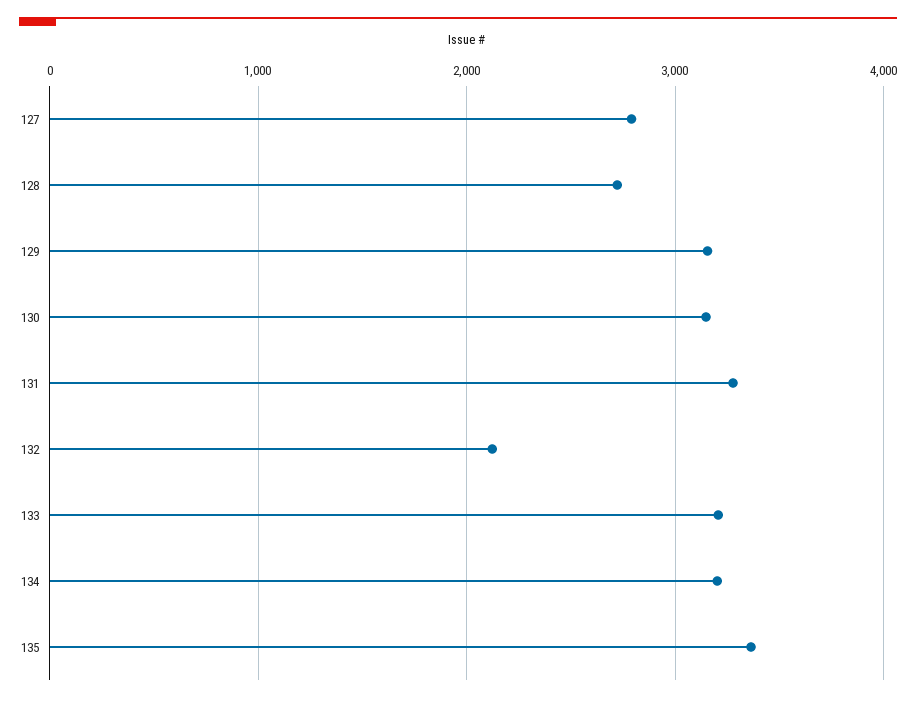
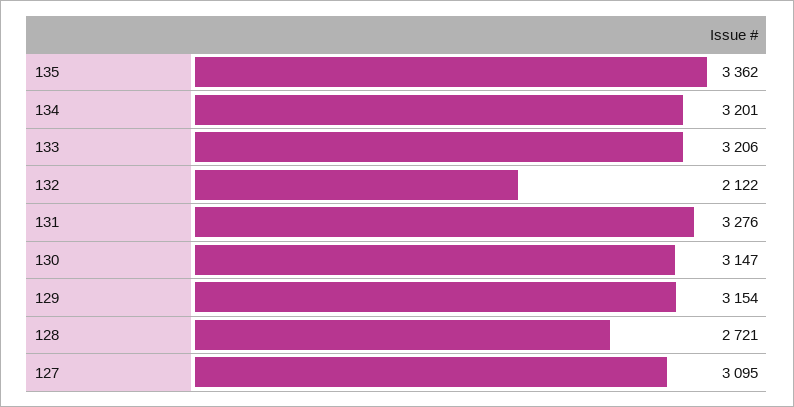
127: 2800 -> 3095

